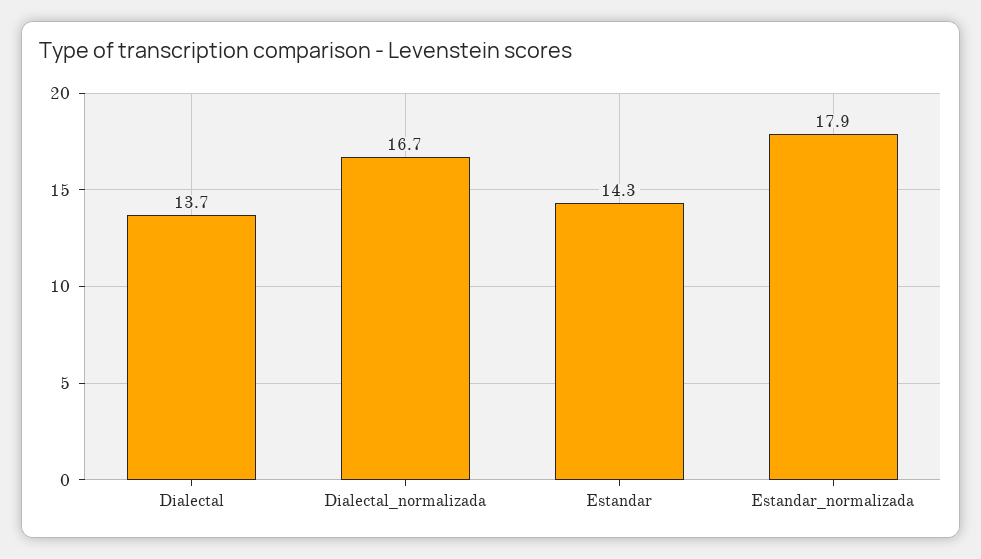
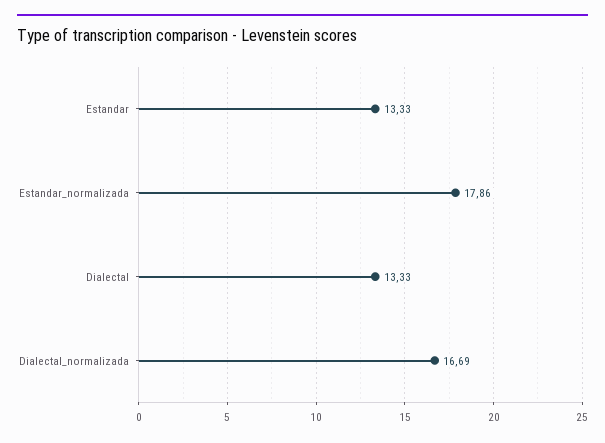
Dialectal: 13.7 -> 13.33
Estandar: 14.3 -> 13.33

